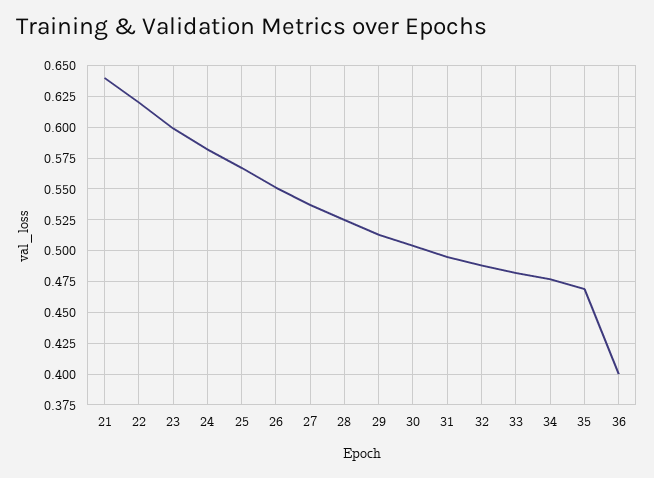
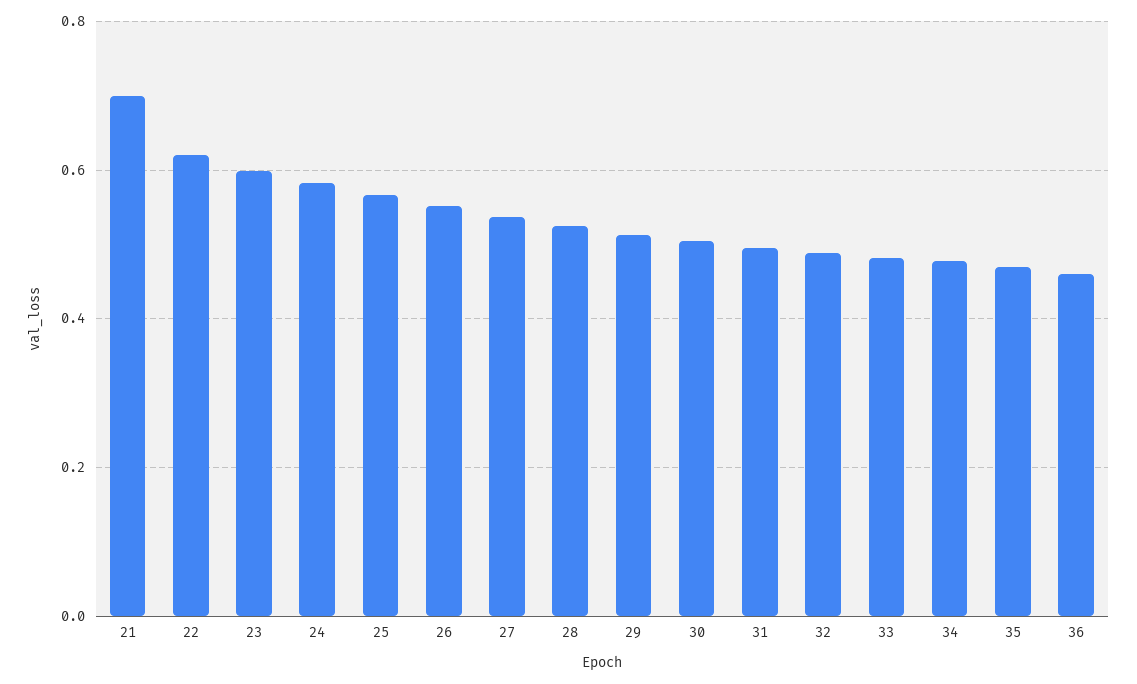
21: 0.64 -> 0.7
36: 0.4 -> 0.46

